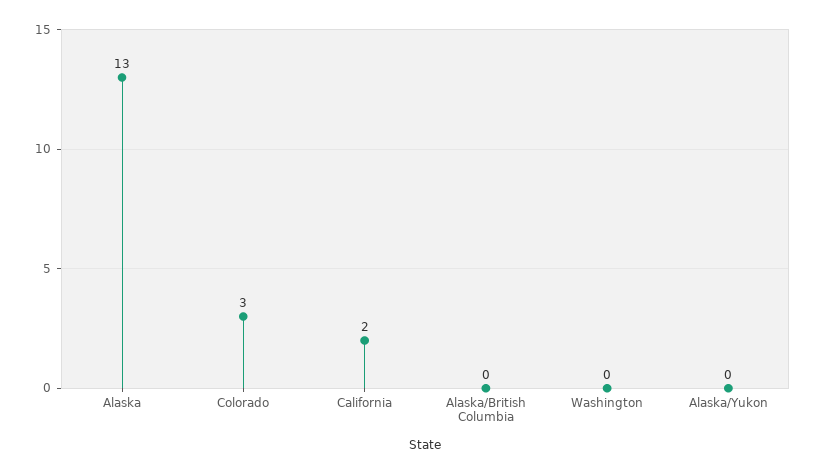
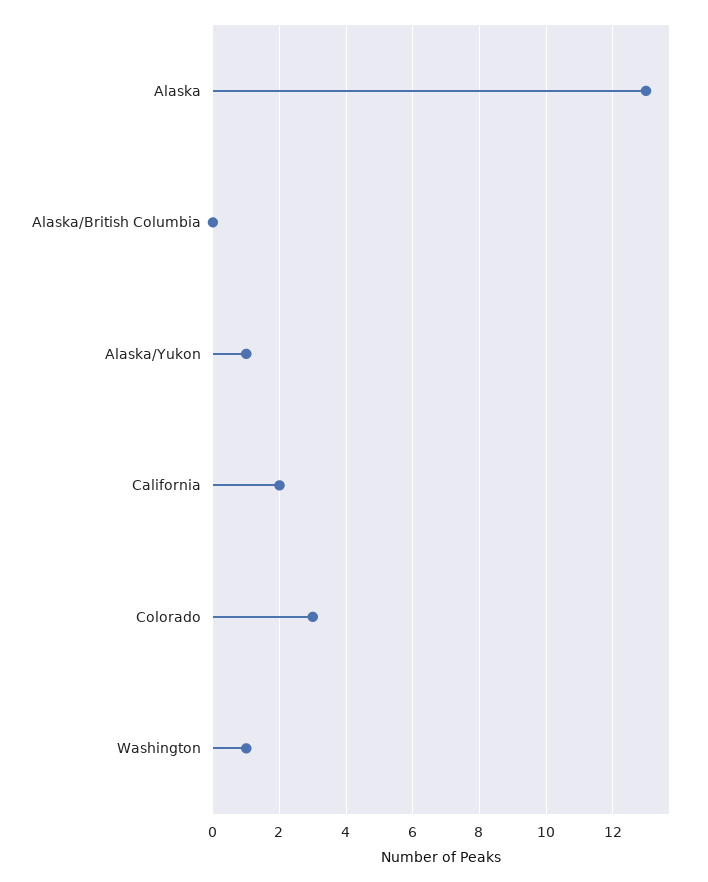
Washington: 0 -> 1
Alaska/Yukon: 0 -> 1

